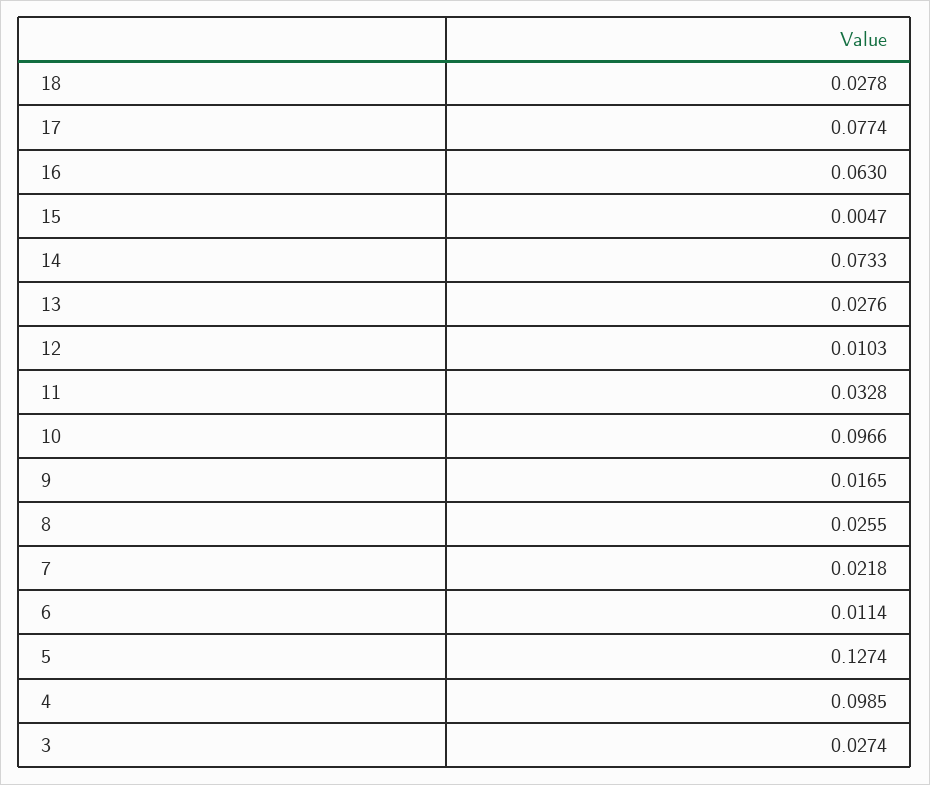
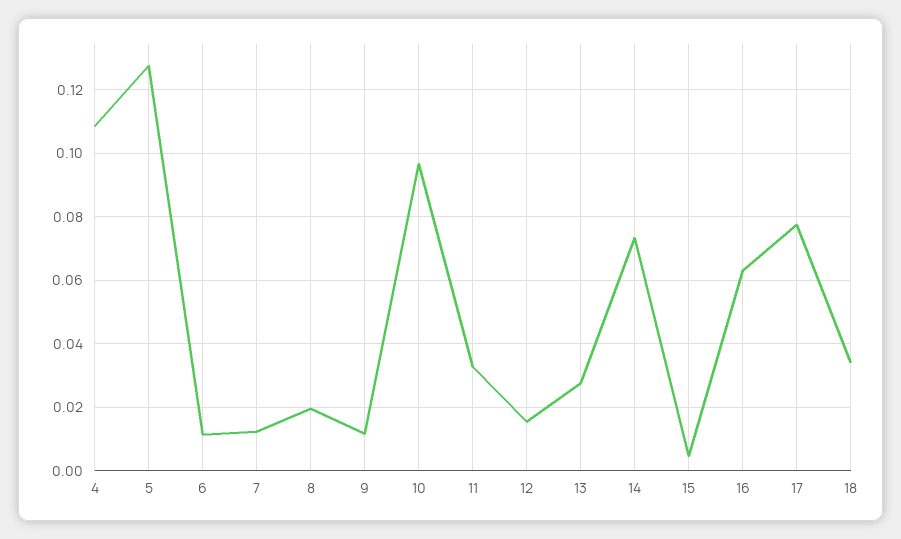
18: 0.0278 -> 0.034
12: 0.0103 -> 0.016
9: 0.0165 -> 0.012
8: 0.0255 -> 0.02
7: 0.0218 -> 0.012
4: 0.0985 -> 0.108
3: 0.0274 -> none

